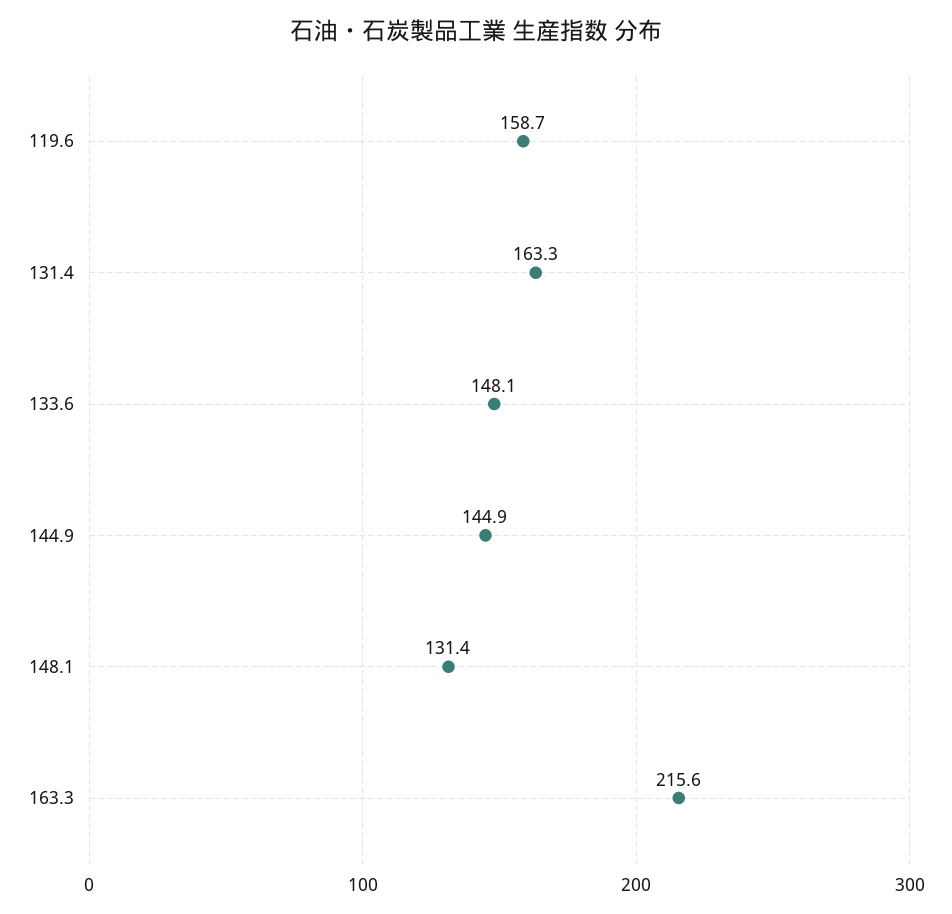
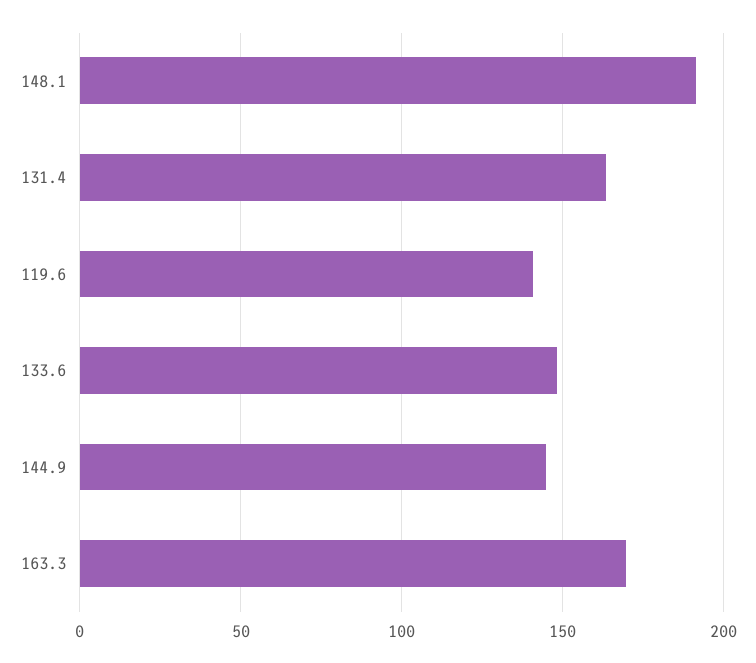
119.6: 158.7 -> 140
148.1: 131.4 -> 190
163.3: 215.6 -> 170

